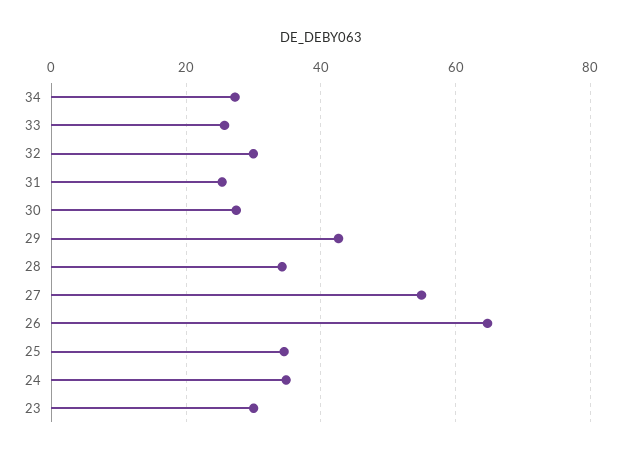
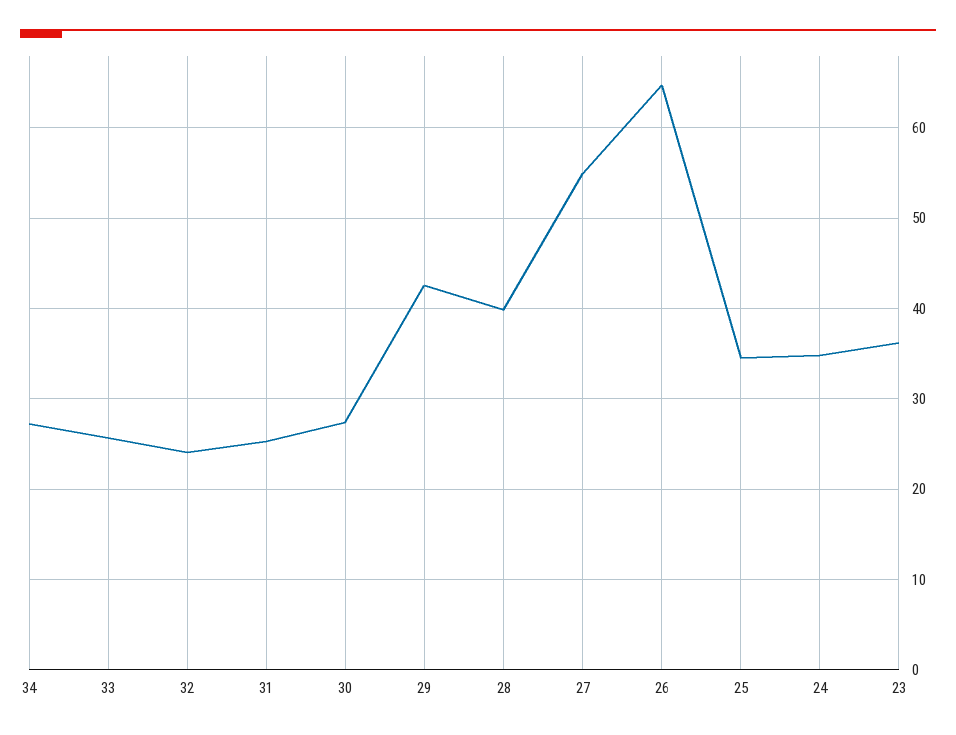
32: 30 -> 24
28: 34 -> 40
23: 30 -> 36

